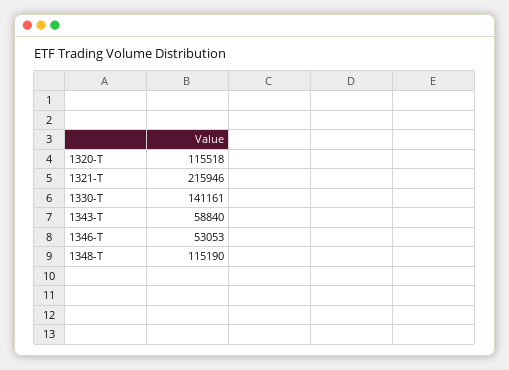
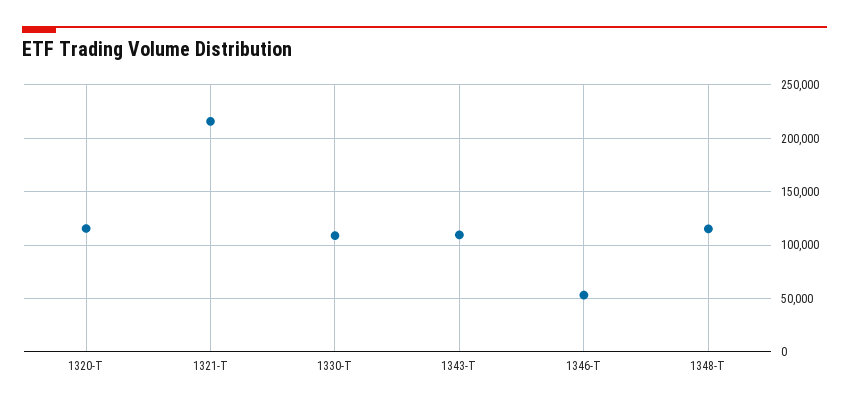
1330-T: 141161 -> 110000
1343-T: 58840 -> 110000

